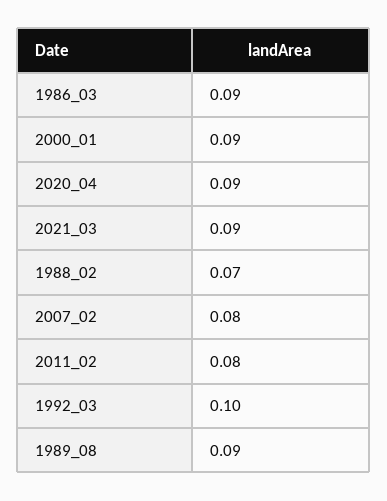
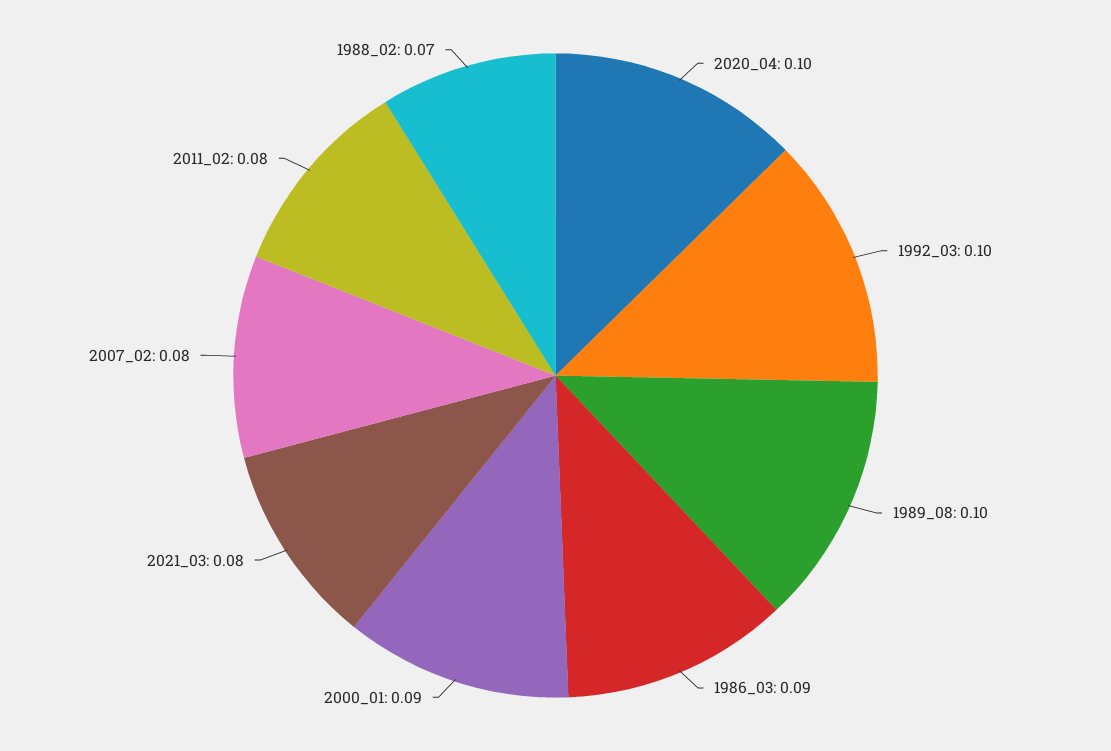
2020_04: 0.09 -> 0.1
2021_03: 0.09 -> 0.08
1989_08: 0.09 -> 0.1

